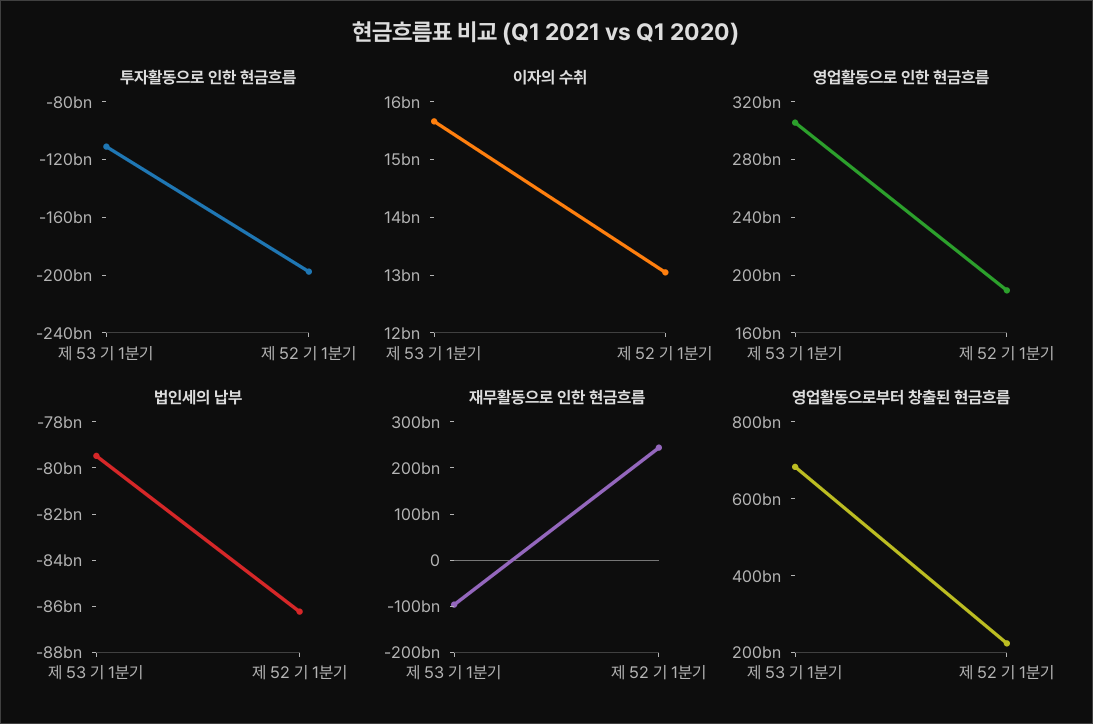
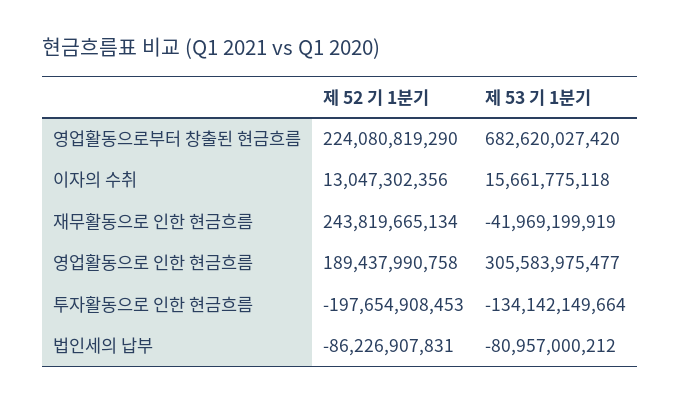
투자활동으로 인한 현금흐름, 제 53 기 1분기: -110000000000 -> -134142149664
법인세의 납부, 제 53 기 1분기: -79500000000 -> -80957000212
재무활동으로 인한 현금흐름, 제 53 기 1분기: -100000000000 -> -41969199919

